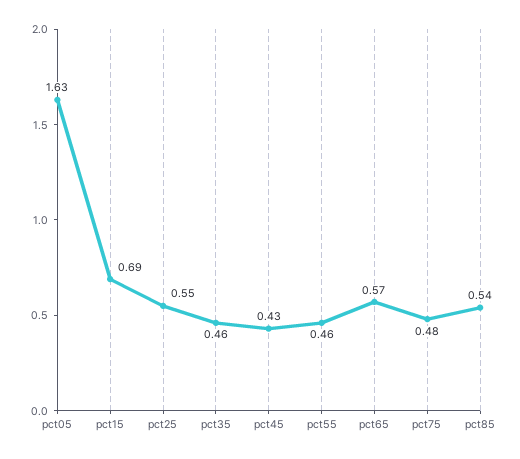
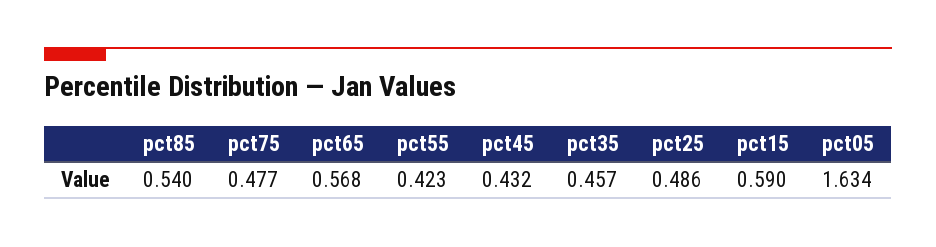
pct15: 0.69 -> 0.59
pct25: 0.55 -> 0.486
pct55: 0.46 -> 0.423

